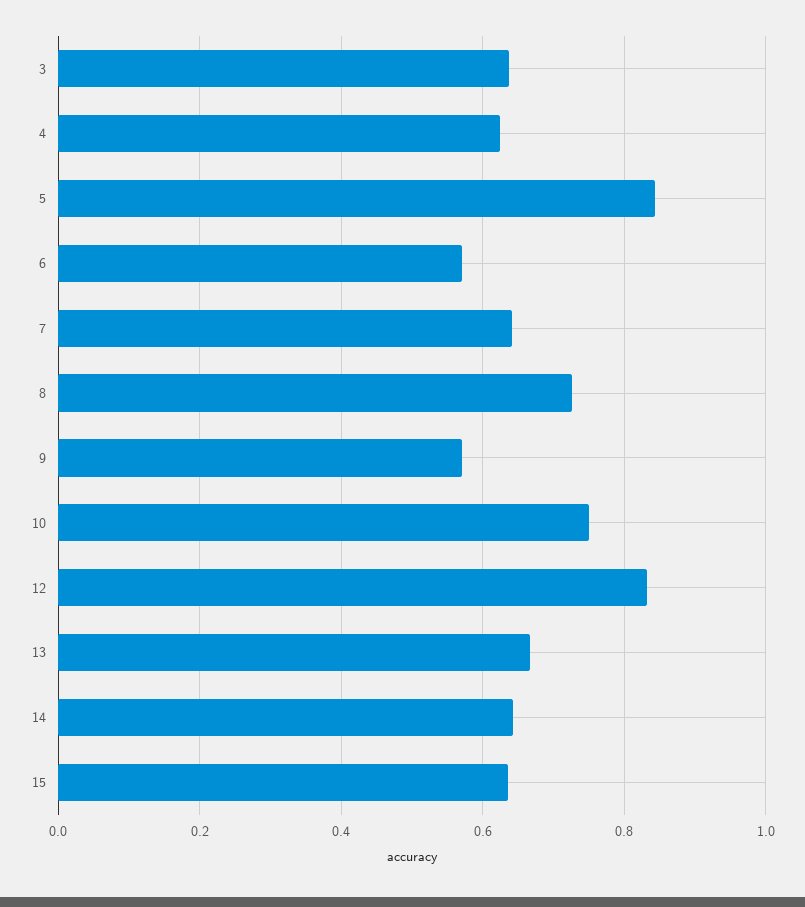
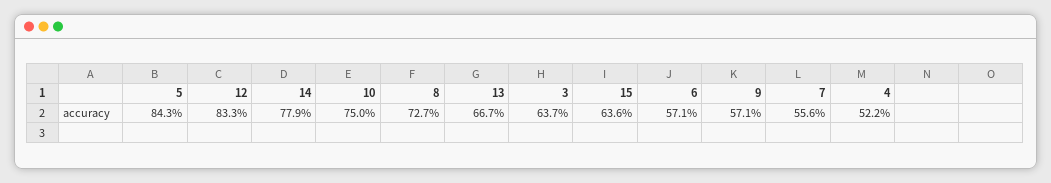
4: 0.62 -> 0.522
7: 0.64 -> 0.556
14: 0.64 -> 0.779

